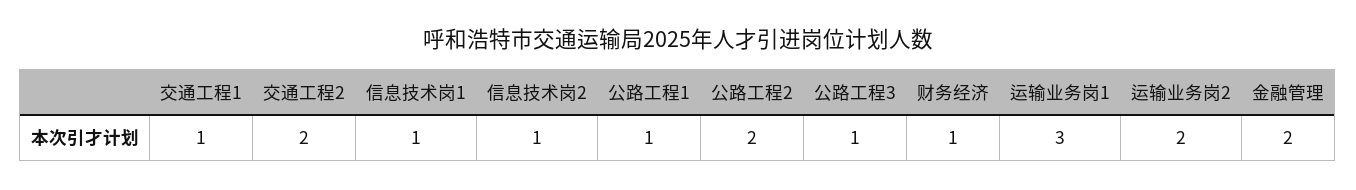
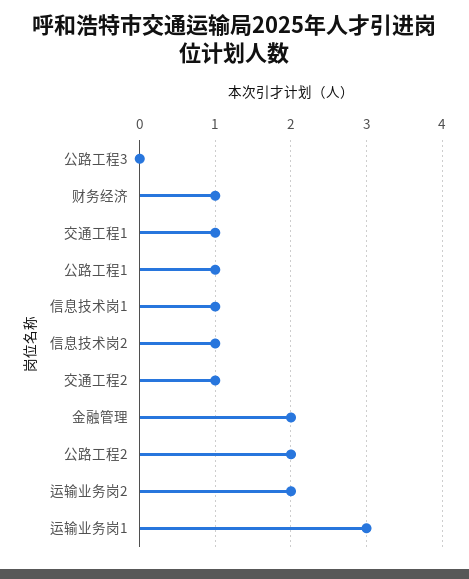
交通工程2: 2 -> 1
公路工程3: 1 -> 0

